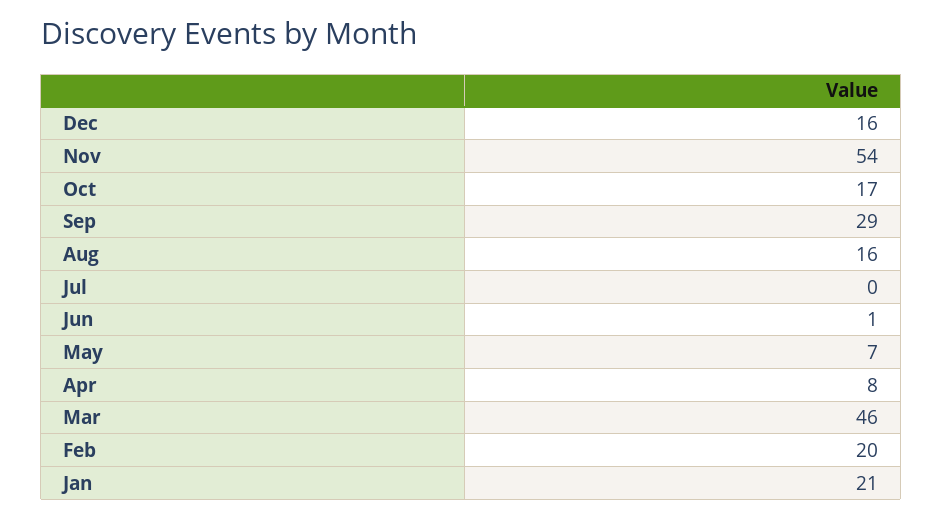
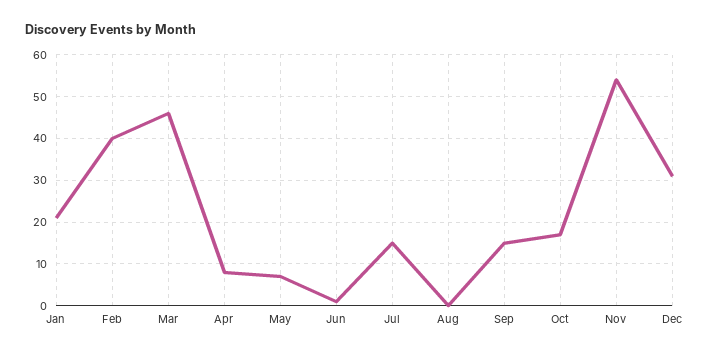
Dec: 16 -> 30
Sep: 29 -> 15
Aug: 16 -> 0
Jul: 0 -> 15
Feb: 20 -> 40

